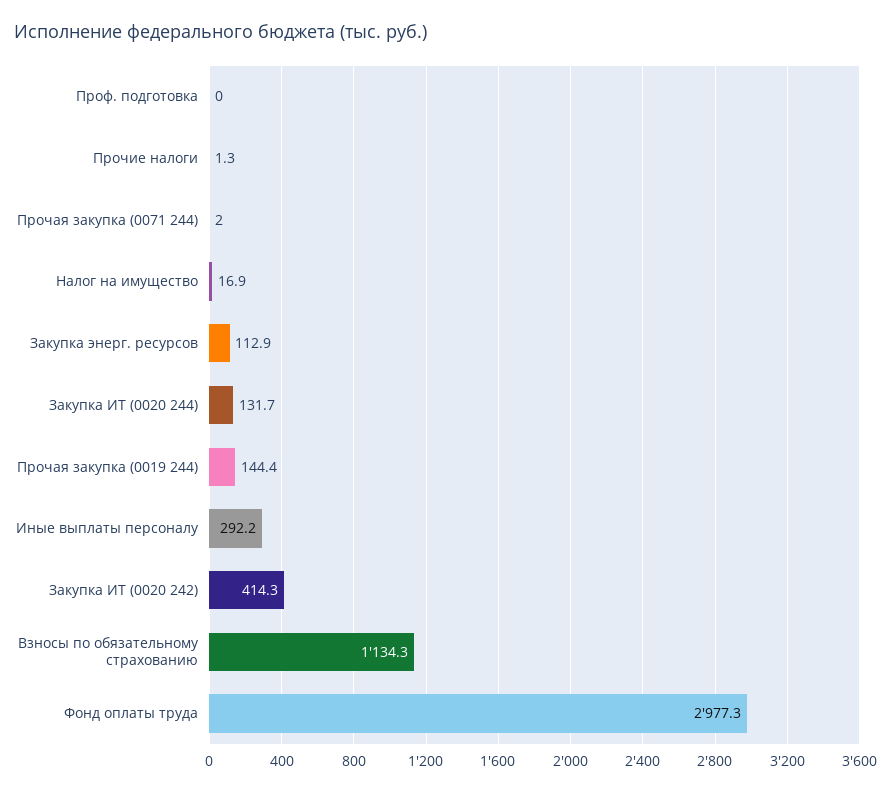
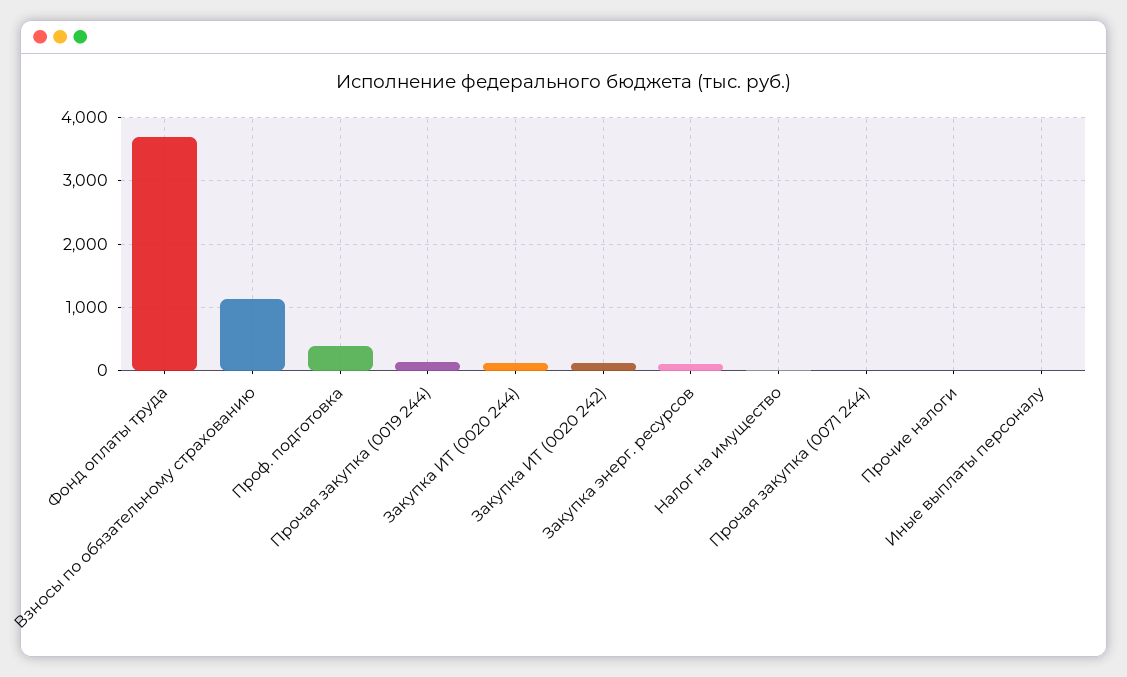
Проф. подготовка: 0 -> 400
Иные выплаты персоналу: 292.2 -> 0
Закупка ИТ (0020 242): 414.3 -> 100
Фонд оплаты труда: 2977.3 -> 3700

